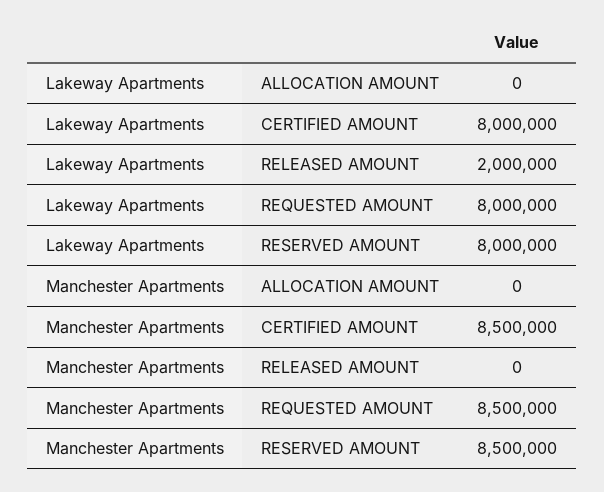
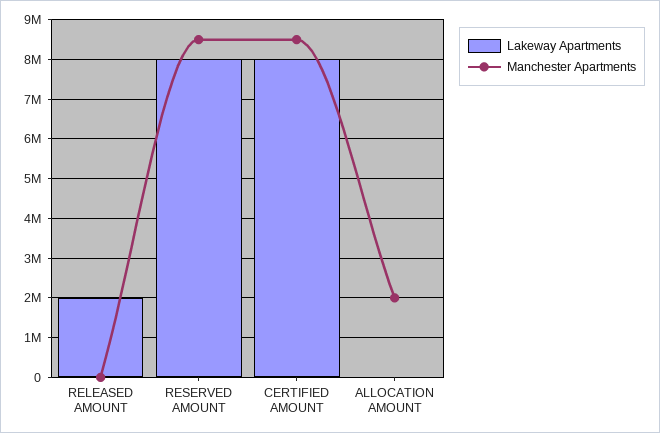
Lakeway Apartments, REQUESTED AMOUNT: 8000000 -> none
Manchester Apartments, ALLOCATION AMOUNT: 0 -> 2000000
Manchester Apartments, REQUESTED AMOUNT: 8500000 -> none

